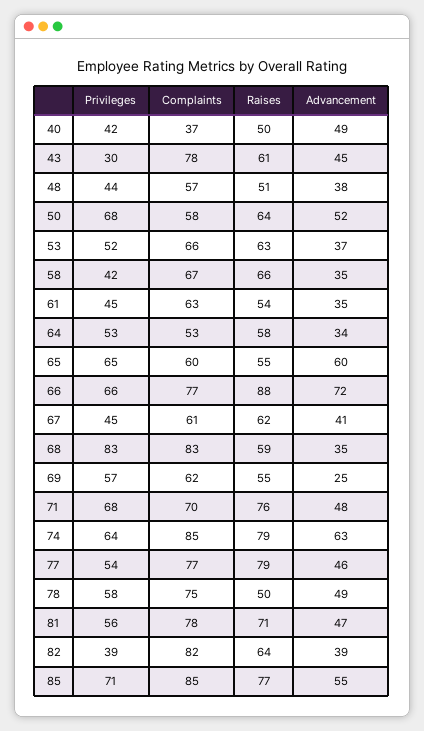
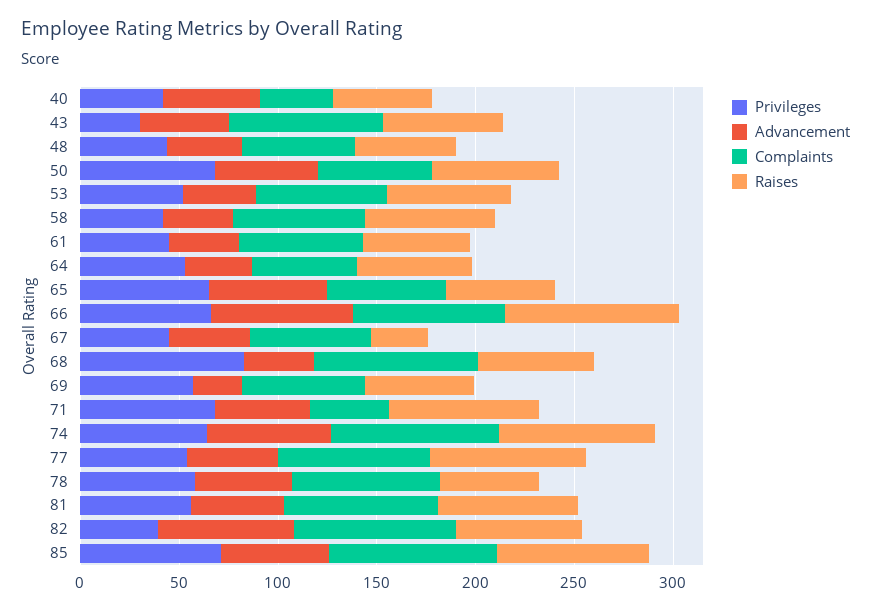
Raises, 67: 62 -> 30
Complaints, 71: 70 -> 40
Advancement, 82: 39 -> 70

